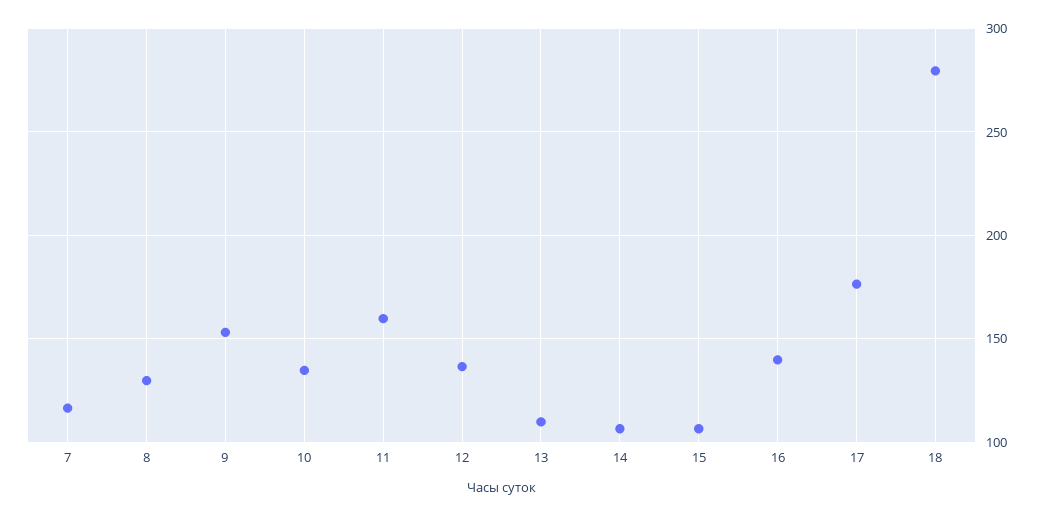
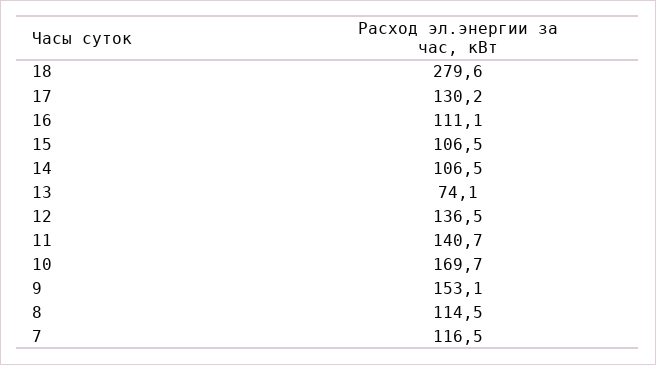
8: 130 -> 114.5
10: 135 -> 169.7
11: 160 -> 140.7
13: 110 -> 74.1
16: 140 -> 111.1
17: 175 -> 130.2

